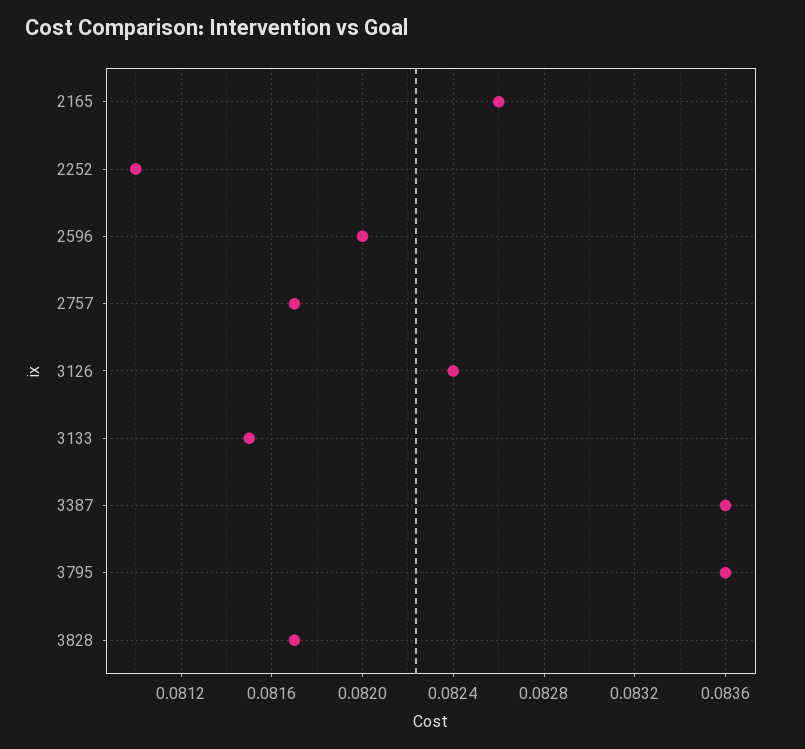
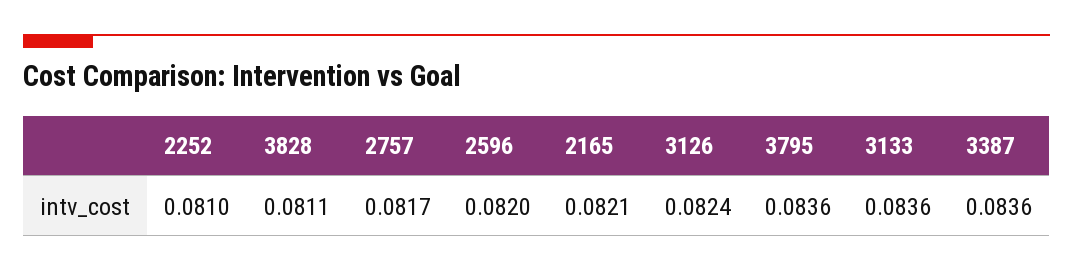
2165: 0.0826 -> 0.0821
3133: 0.0815 -> 0.0836
3828: 0.0817 -> 0.0811

